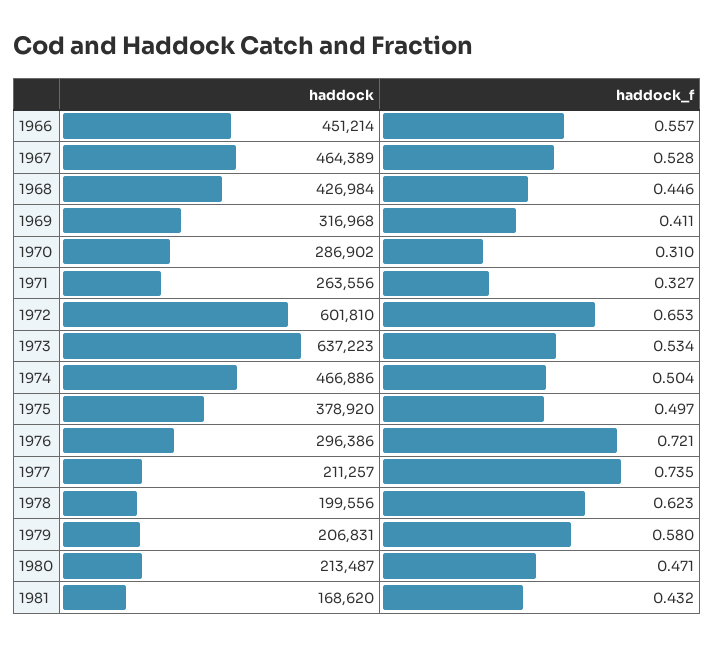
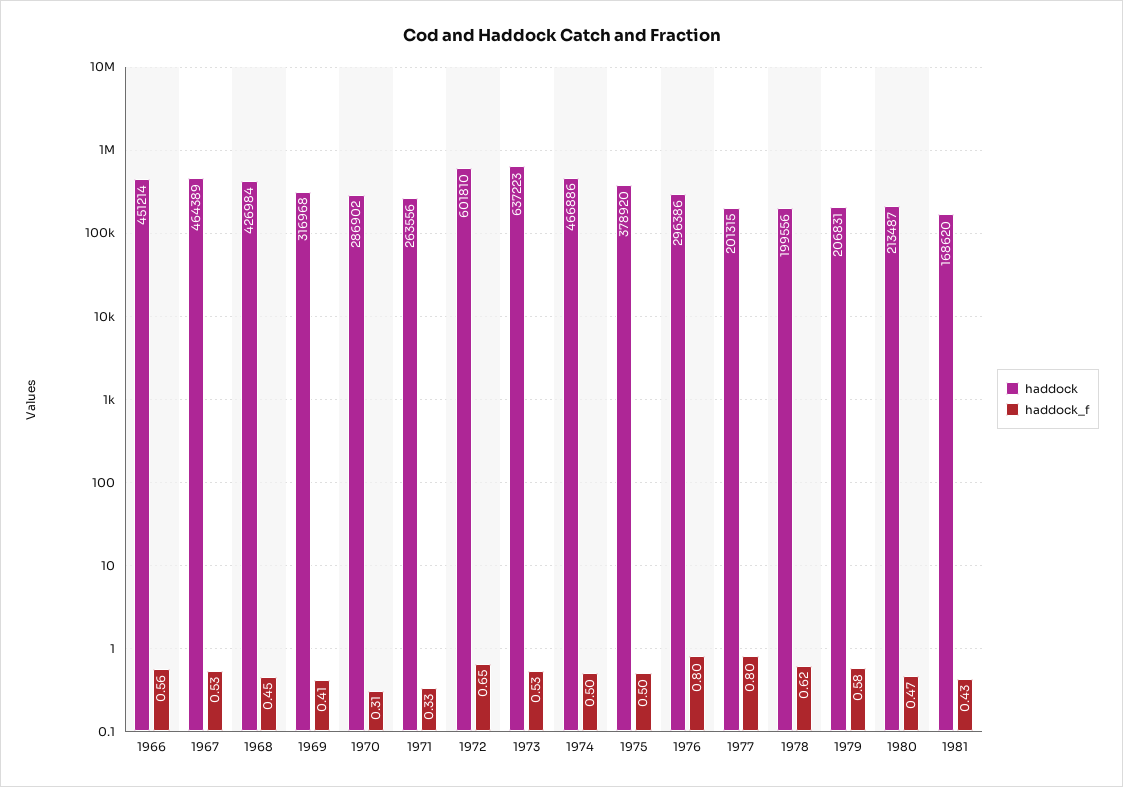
haddock_f, 1976: 0.721 -> 0.8
haddock, 1977: 211257 -> 201315
haddock_f, 1977: 0.735 -> 0.8

